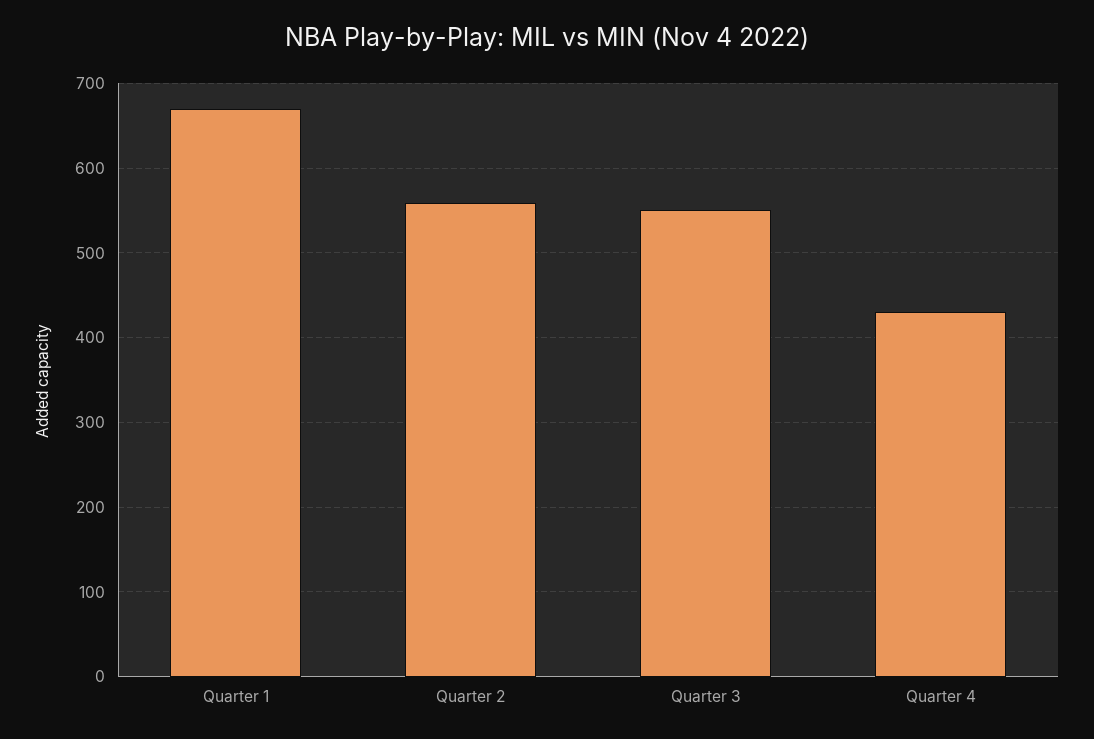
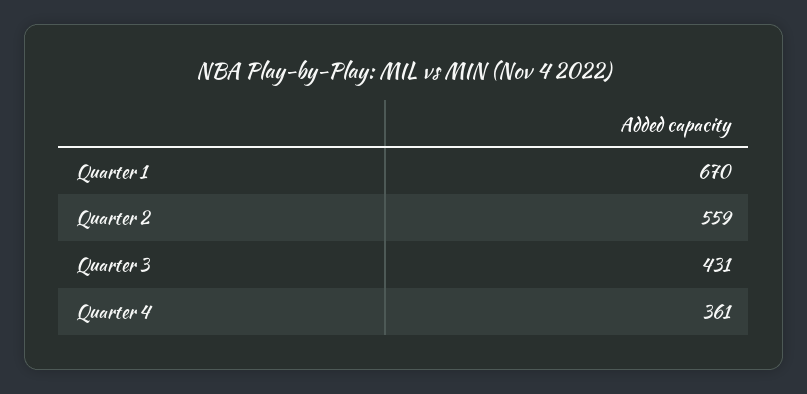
Quarter 3: 550 -> 431
Quarter 4: 430 -> 361

